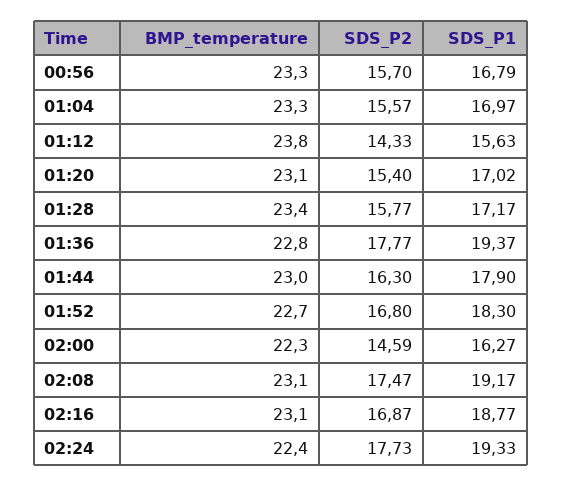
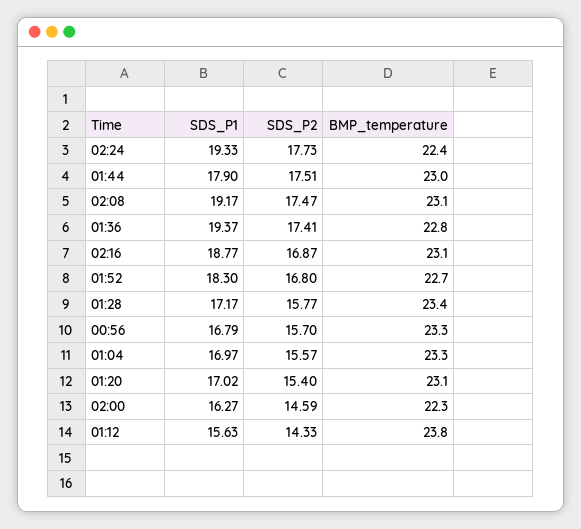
SDS_P2, 01:36: 17.77 -> 17.41
SDS_P2, 01:44: 16.3 -> 17.51

